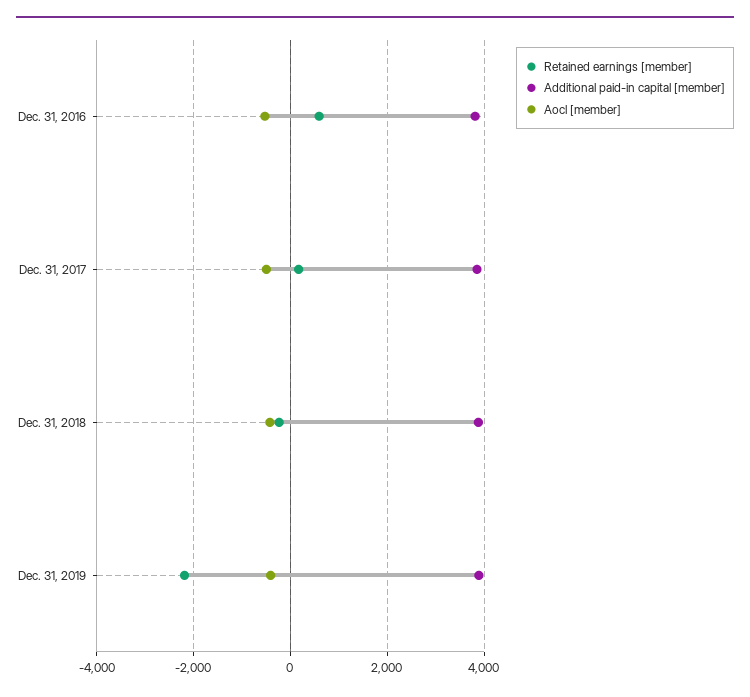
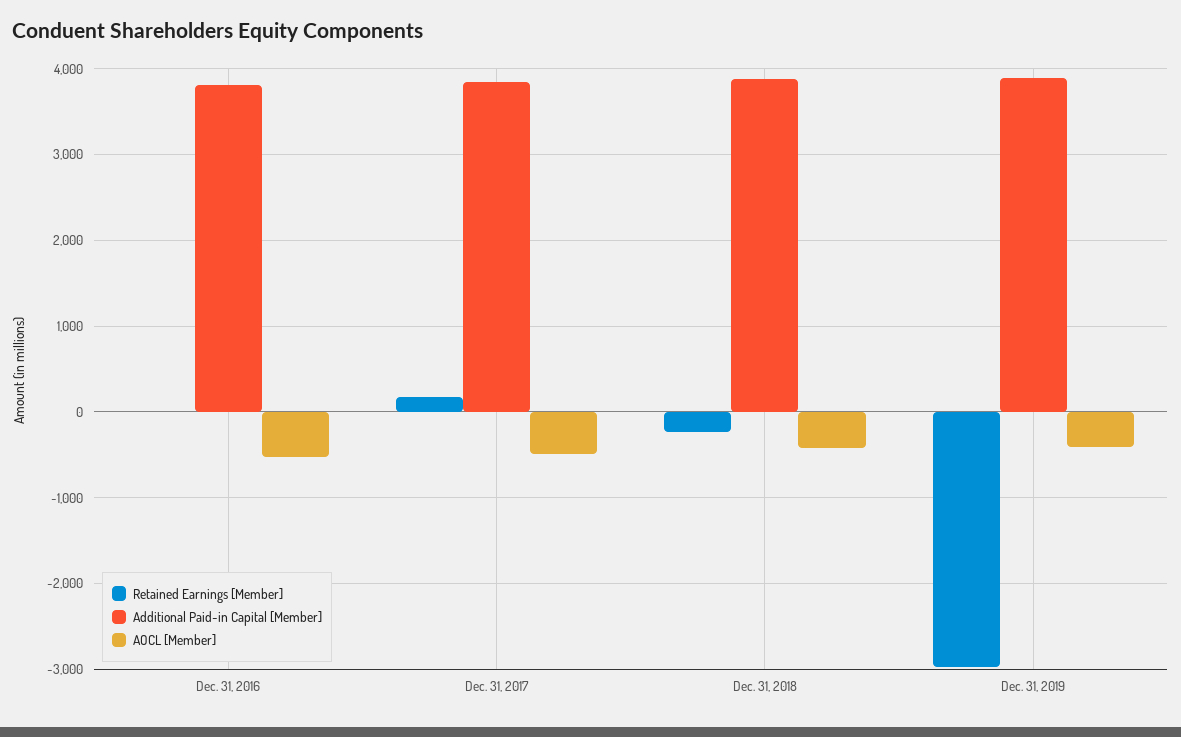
Retained earnings [member], Dec. 31, 2016: 600 -> 0
Retained earnings [member], Dec. 31, 2019: -2200 -> -3000

